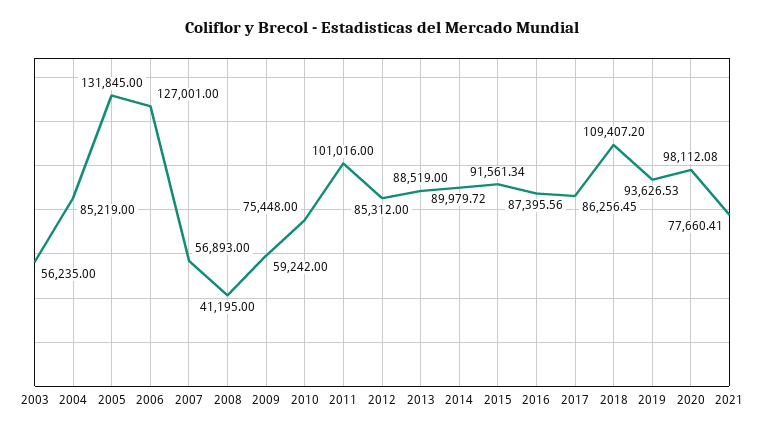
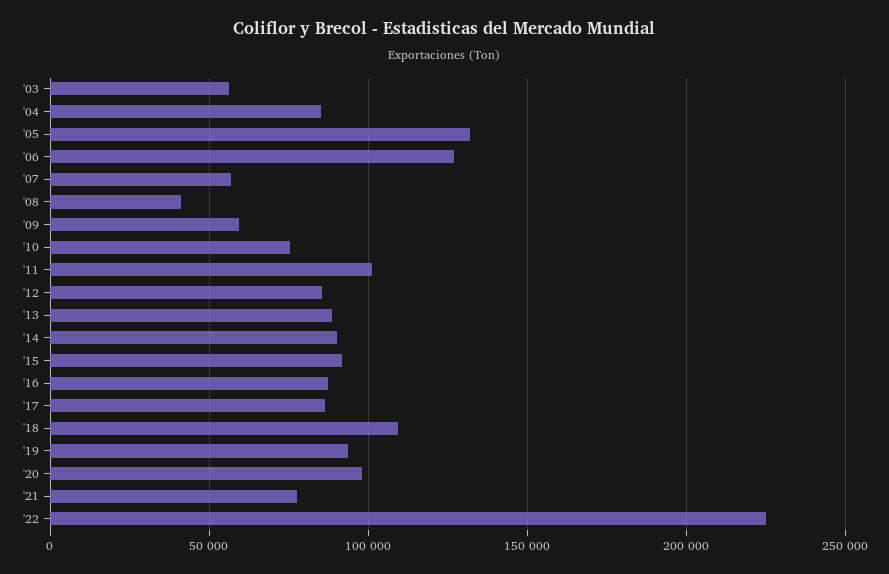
'22: none -> 225000

